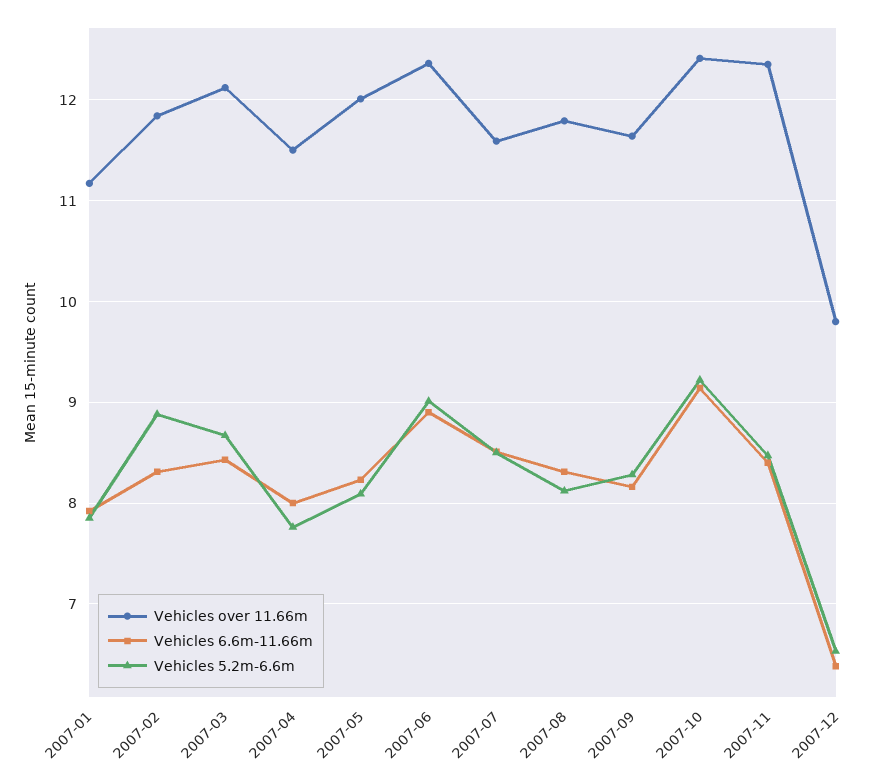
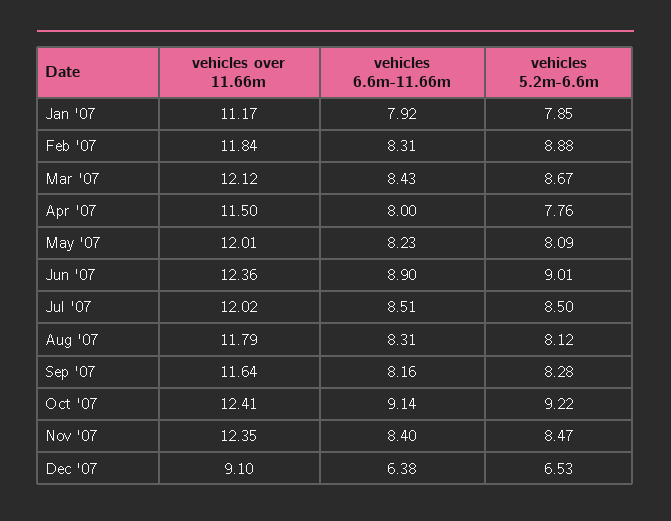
Vehicles over 11.66m, 2007-07: 11.6 -> 12.02
Vehicles over 11.66m, 2007-12: 9.8 -> 9.1

